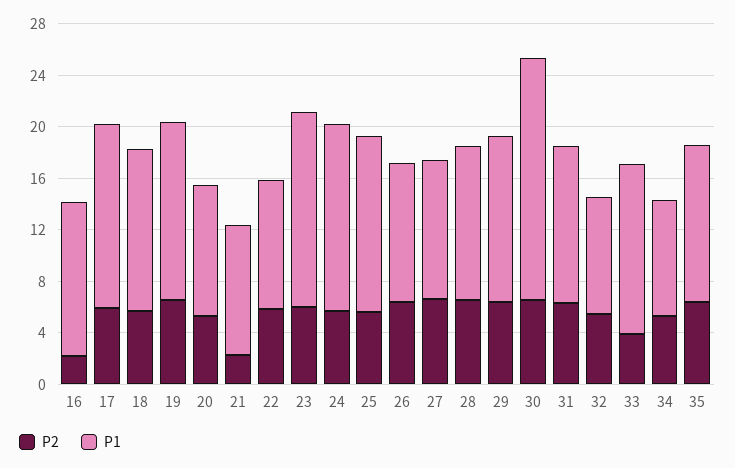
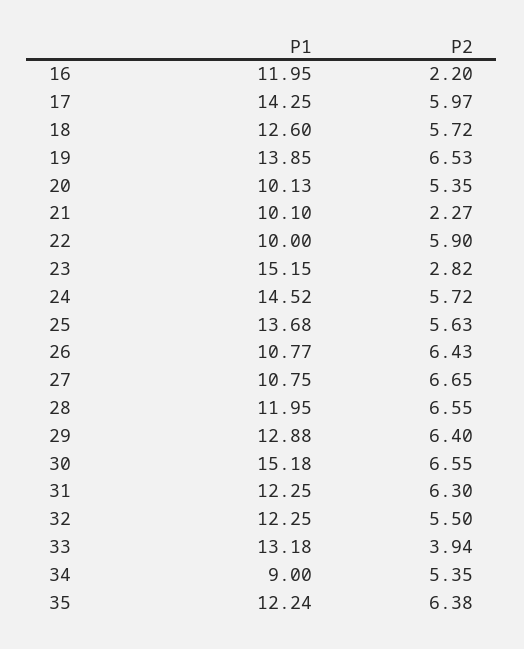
P2, 23: 6 -> 2.82
P1, 30: 19 -> 15.18
P1, 32: 9 -> 12.25

